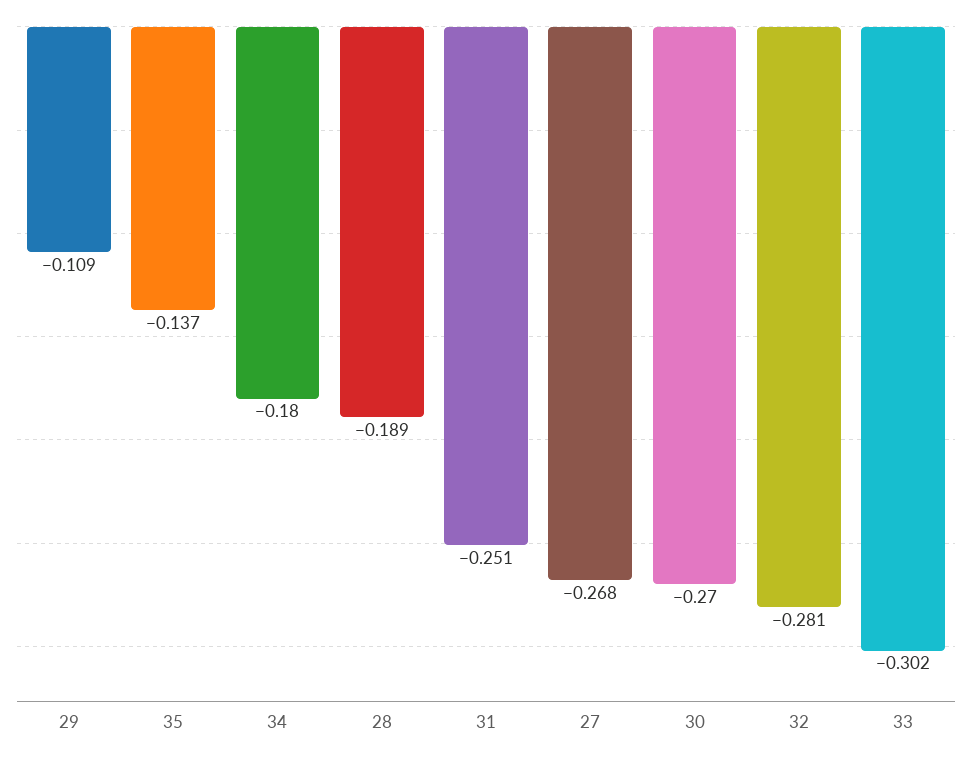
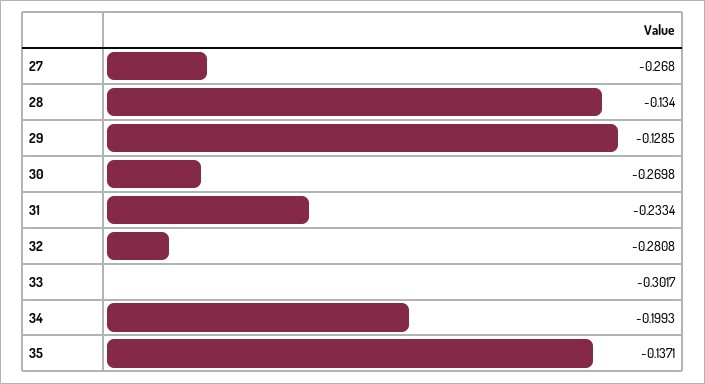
29: -0.109 -> -0.1285
34: -0.18 -> -0.1993
28: -0.189 -> -0.134
31: -0.251 -> -0.2334

